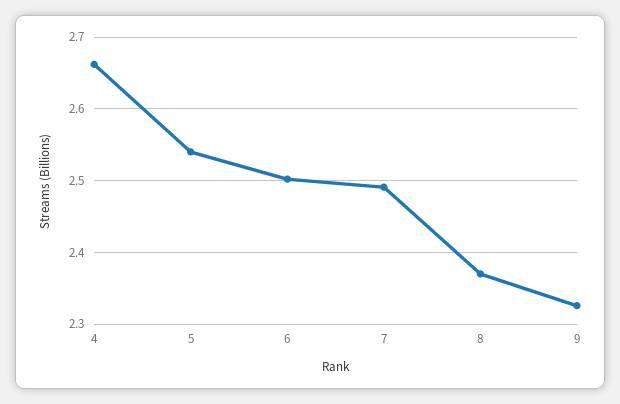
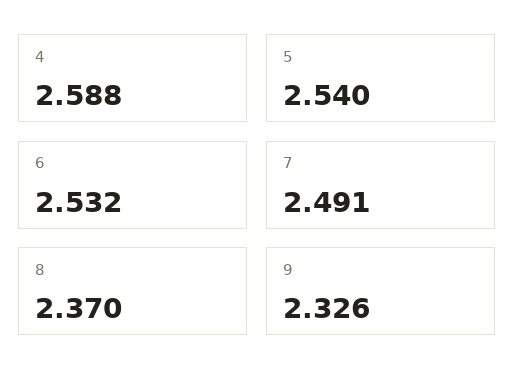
4: 2.66 -> 2.588
6: 2.5 -> 2.532

